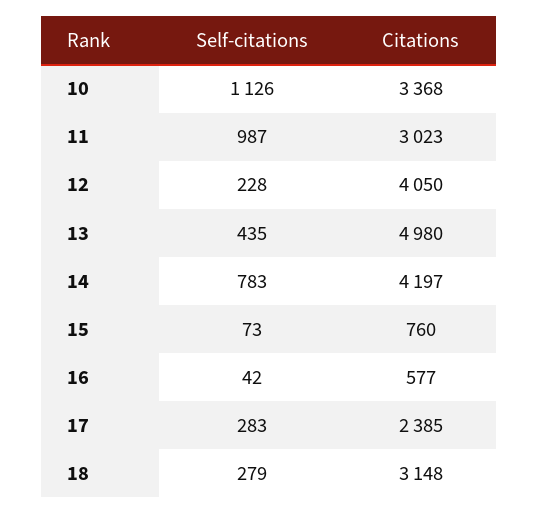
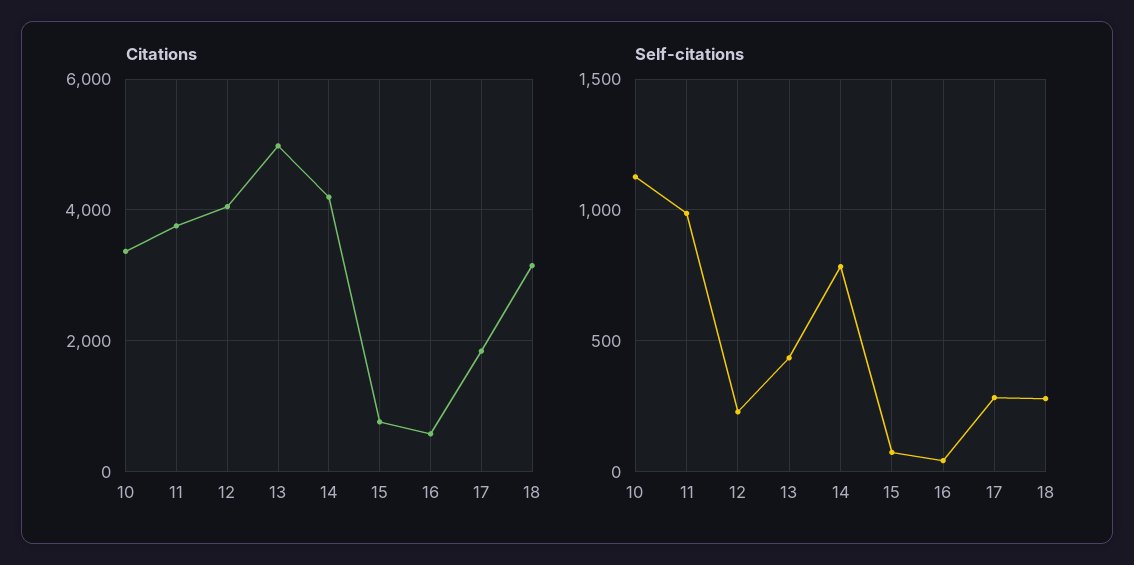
Citations, 11: 3023 -> 3800
Citations, 17: 2385 -> 1800

